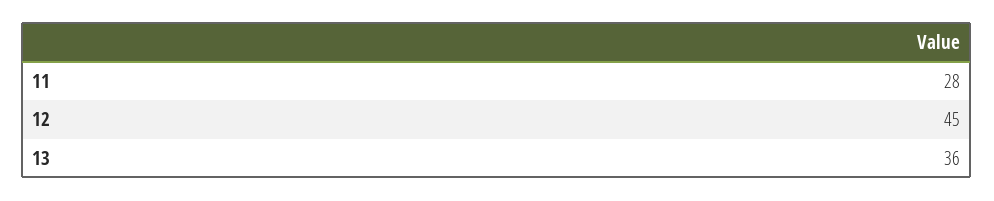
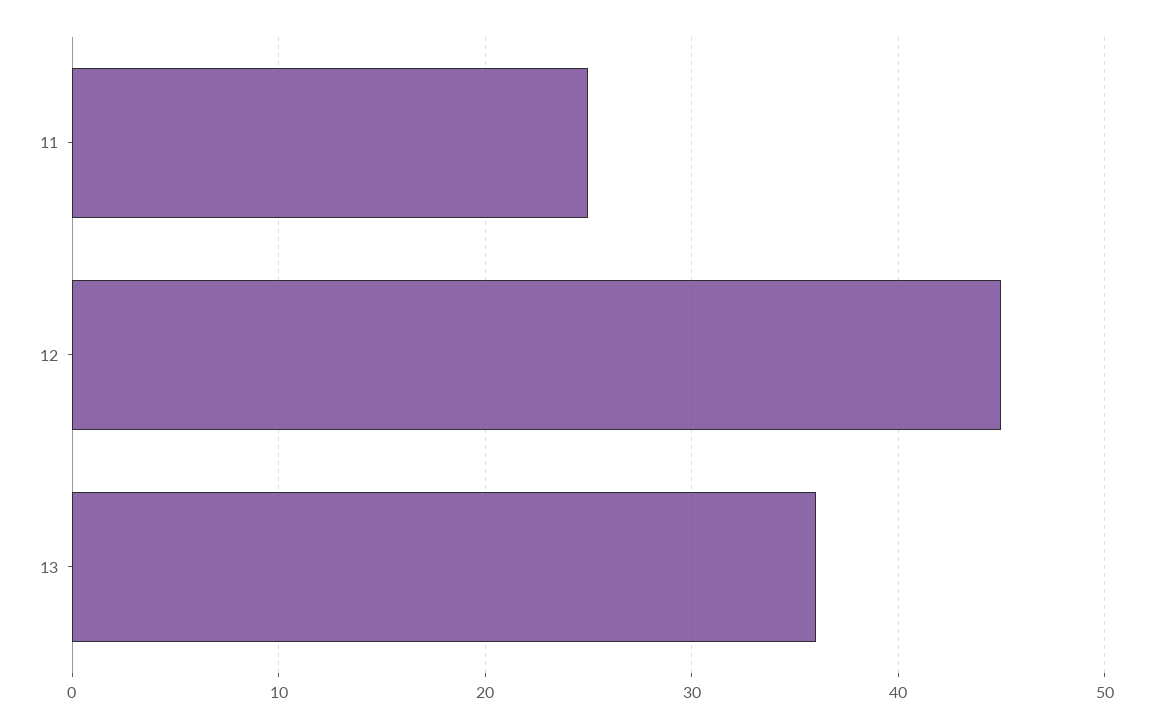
11: 28 -> 25

